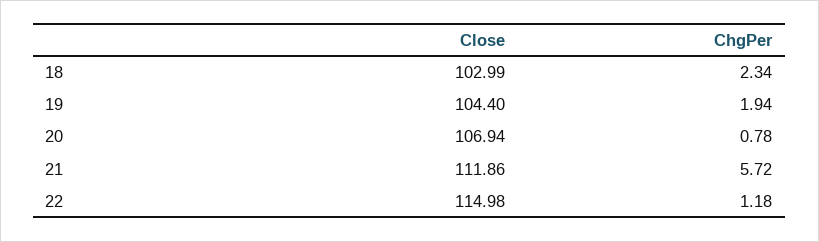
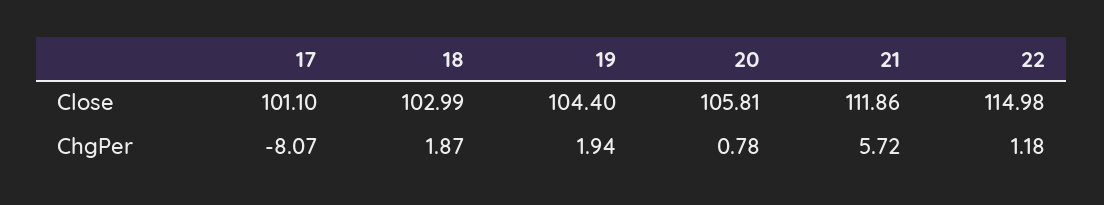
ChgPer, 18: 2.34 -> 1.87
Close, 20: 106.94 -> 105.81
Close, 17: none -> 101.1
ChgPer, 17: none -> -8.07

